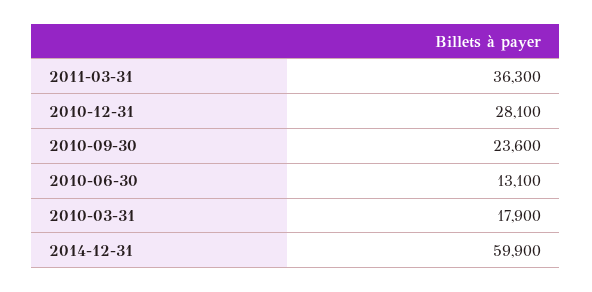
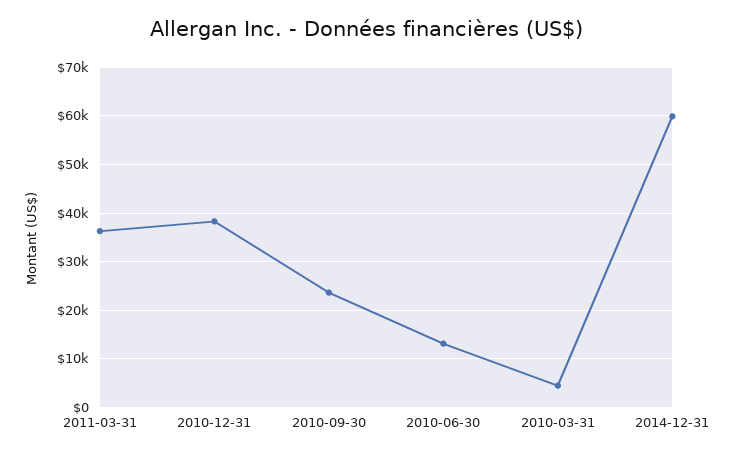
2010-12-31: 28100 -> 38000
2010-03-31: 17900 -> 4000

